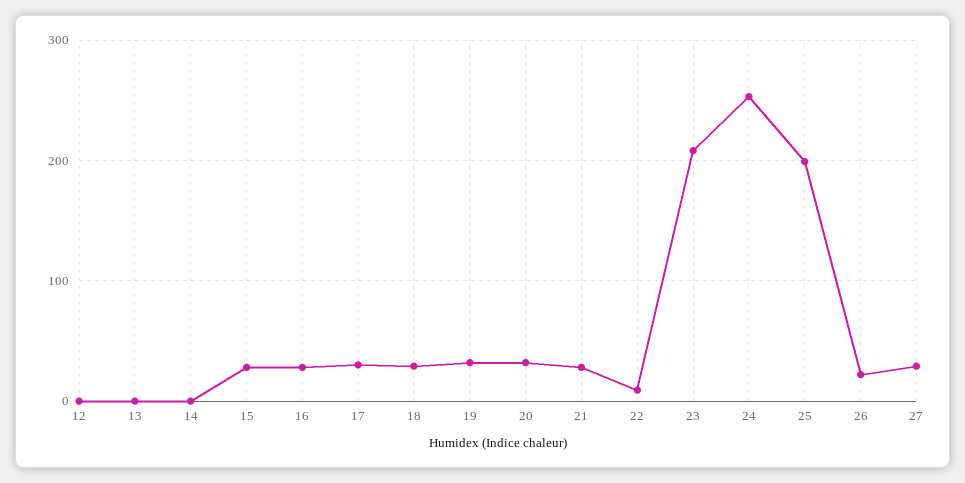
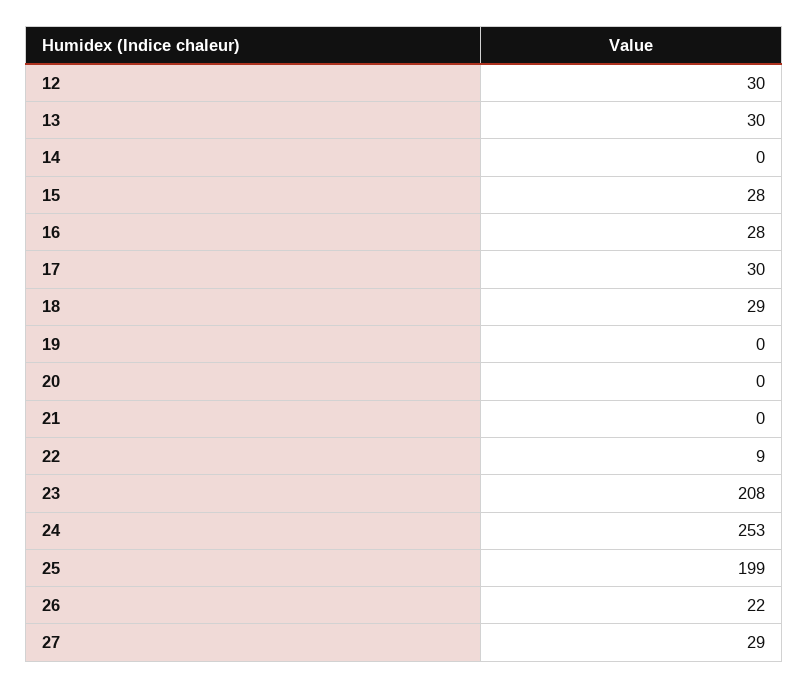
12: 0 -> 30
13: 0 -> 30
19: 30 -> 0
20: 30 -> 0
21: 30 -> 0

